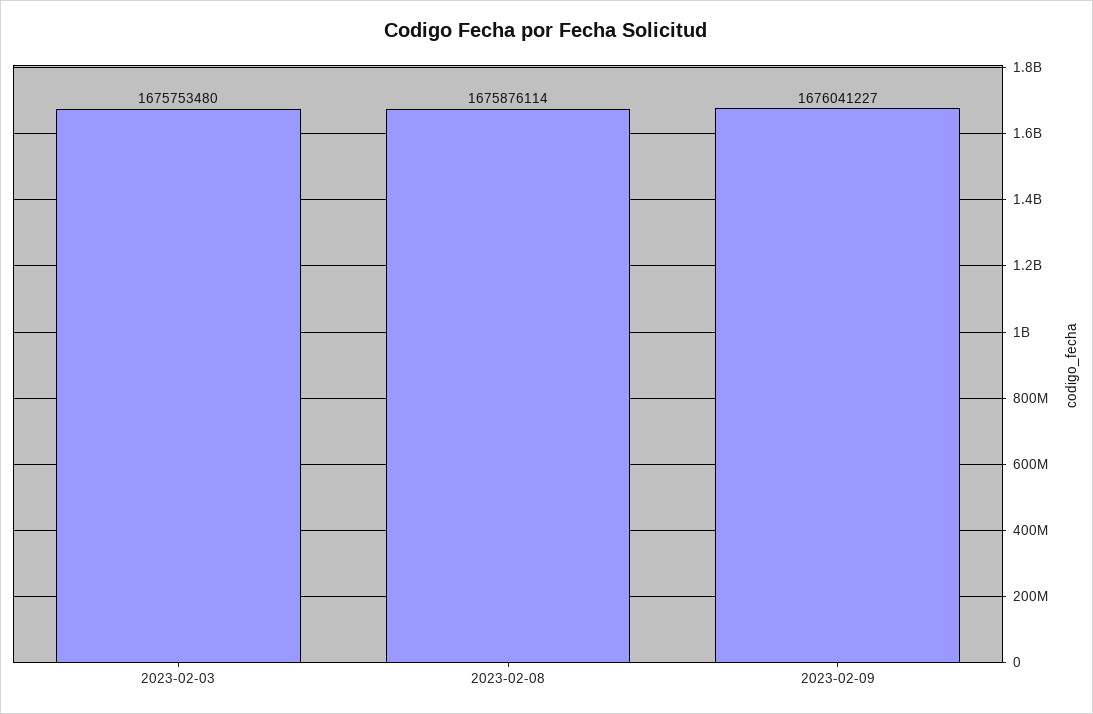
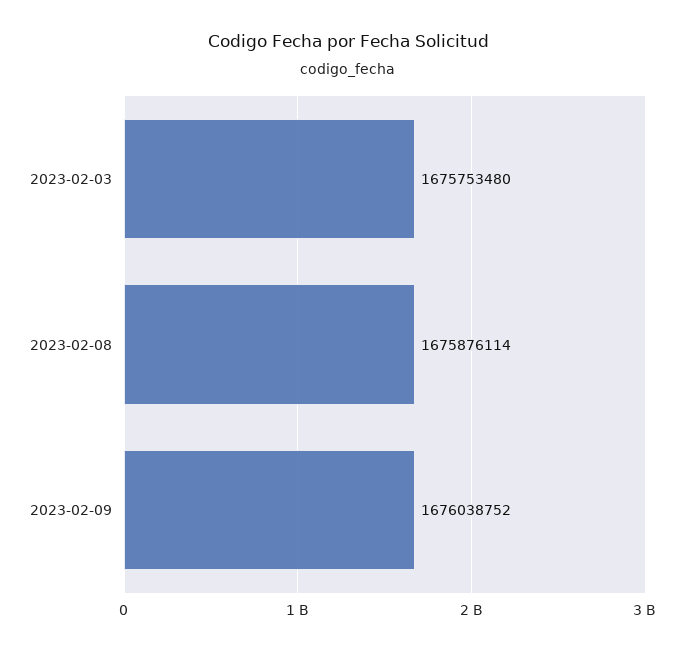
2023-02-09: 1676041227 -> 1676038752

